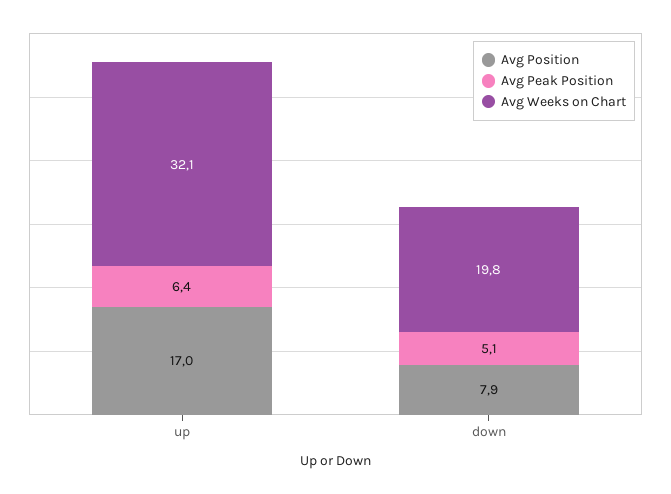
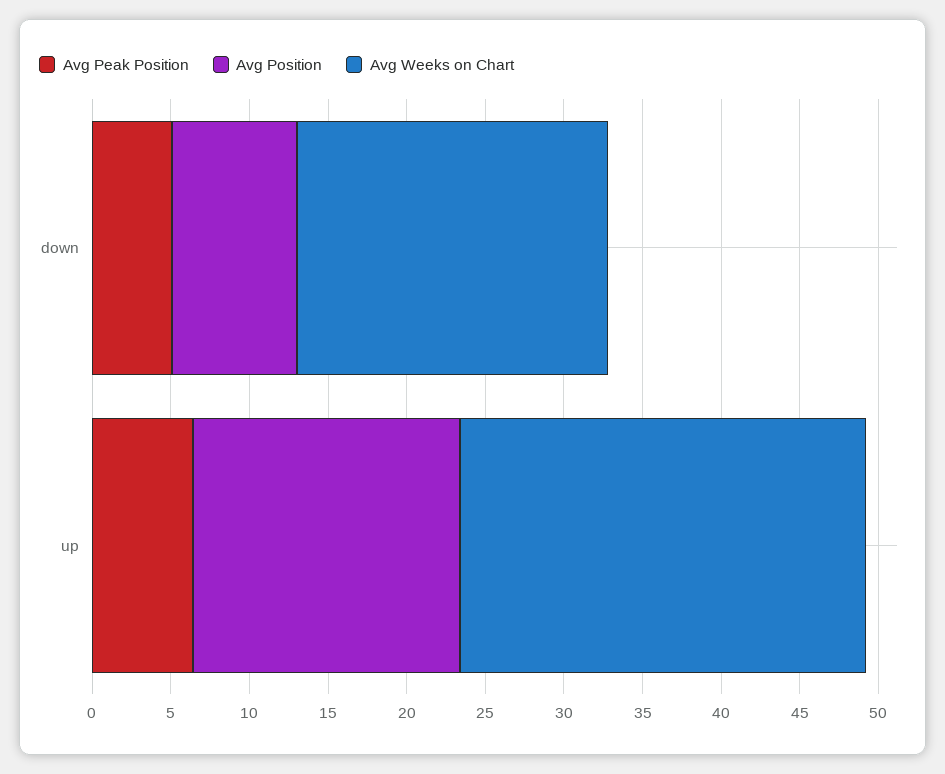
Avg Weeks on Chart, up: 32.1 -> 26

